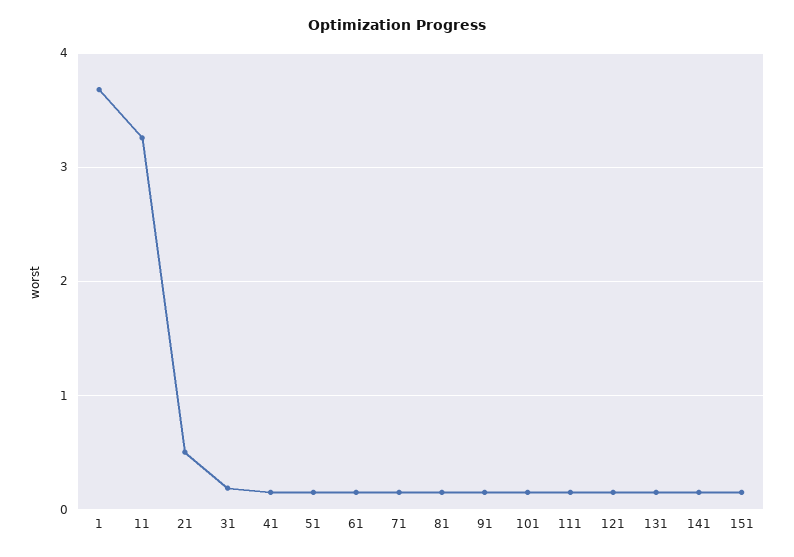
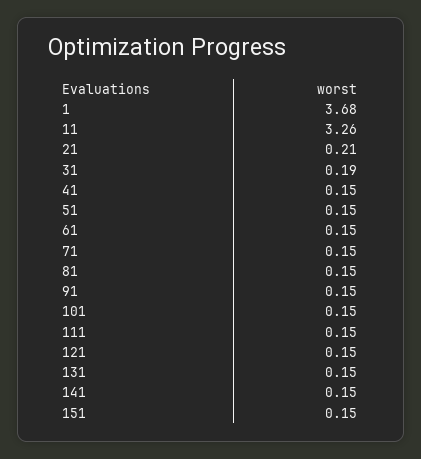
21: 0.5 -> 0.21

